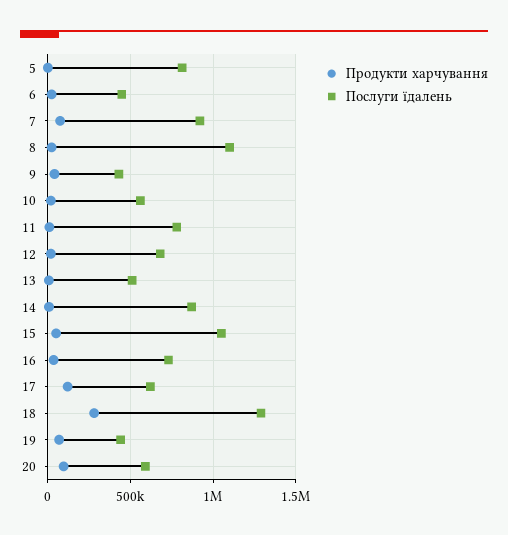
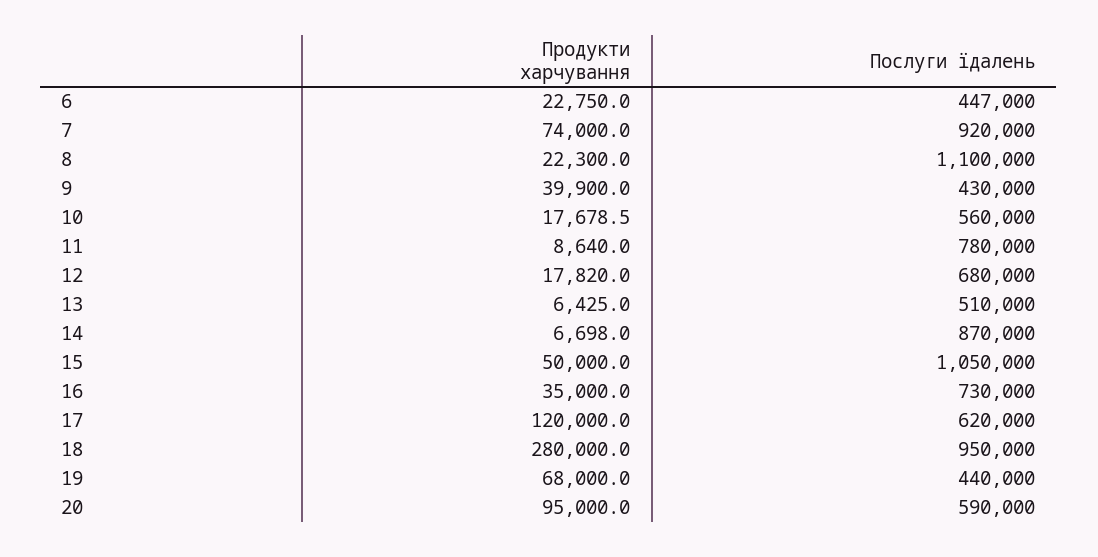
Продукти харчування, 5: 0 -> none
Послуги їдалень, 5: 800000 -> none
Послуги їдалень, 18: 1300000 -> 950000

